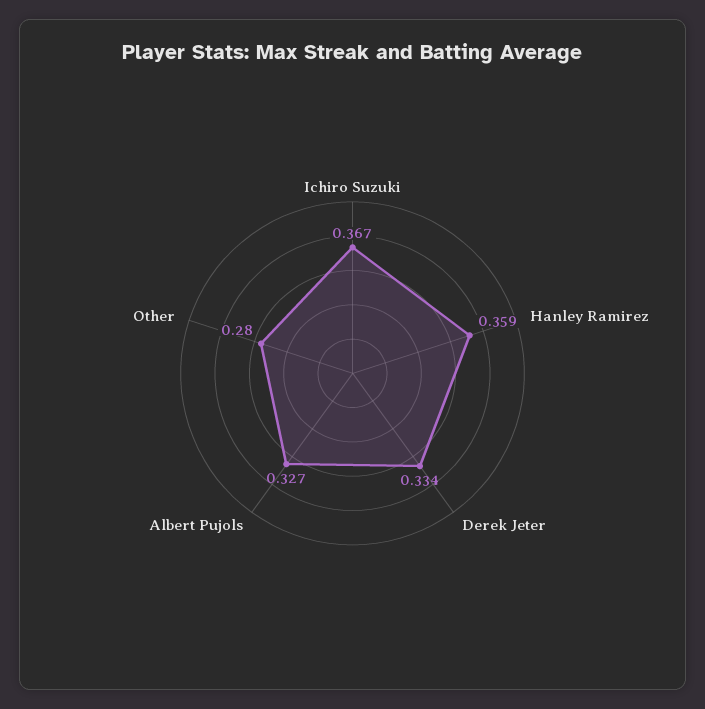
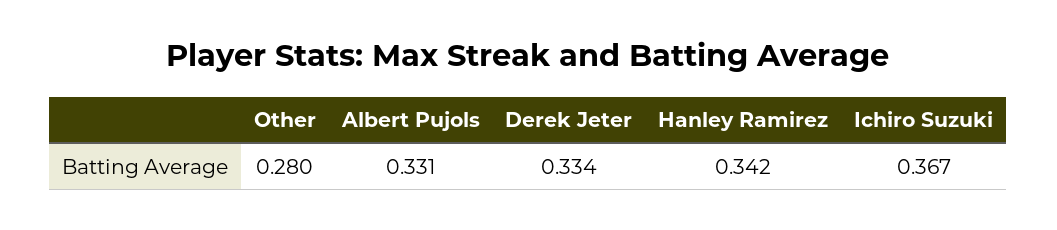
Hanley Ramirez: 0.359 -> 0.342
Albert Pujols: 0.327 -> 0.331

